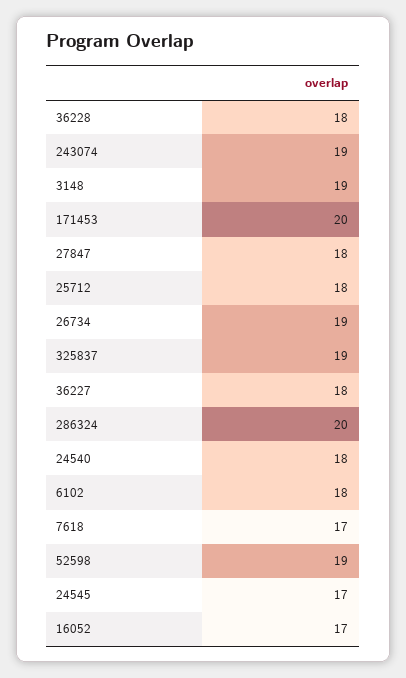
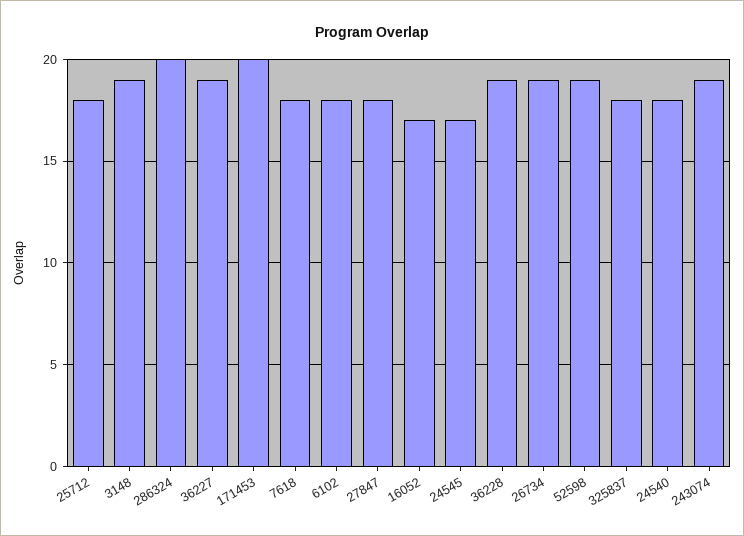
36228: 18 -> 19
325837: 19 -> 18
36227: 18 -> 19
7618: 17 -> 18

